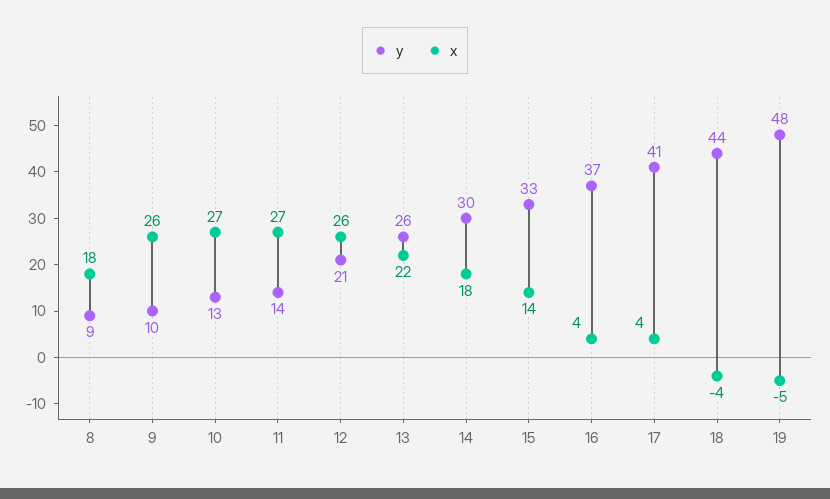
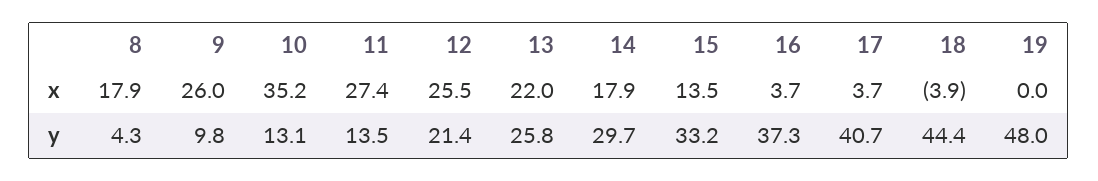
y, 8: 9 -> 4.3
x, 10: 27 -> 35.2
x, 19: -5 -> 0

